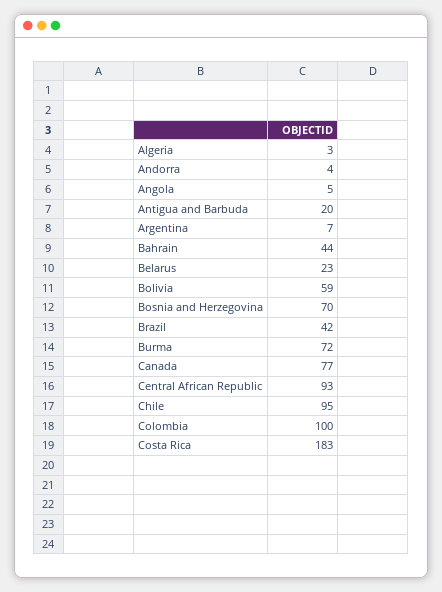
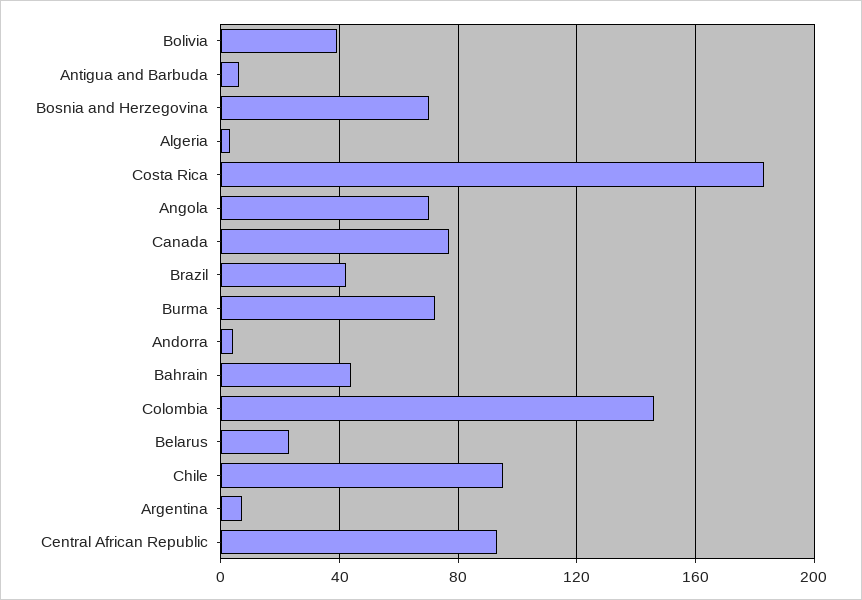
Angola: 5 -> 70
Antigua and Barbuda: 20 -> 5
Bolivia: 59 -> 40
Colombia: 100 -> 145

